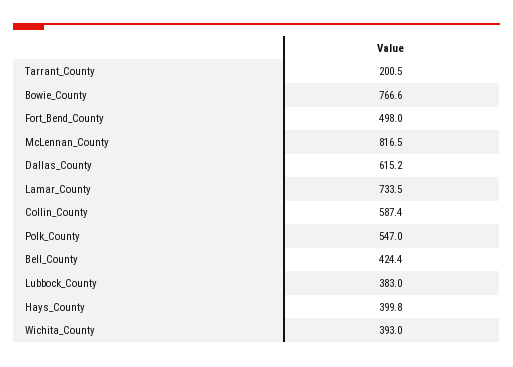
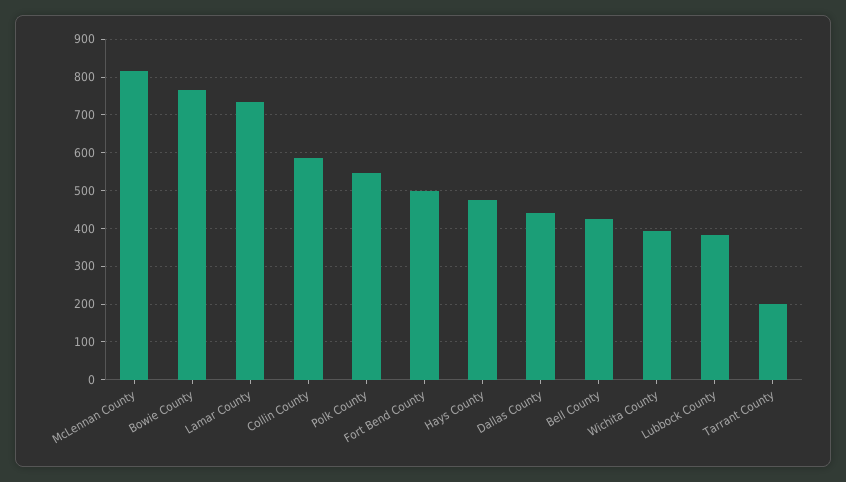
Dallas_County: 615.2 -> 440
Hays_County: 399.8 -> 480

